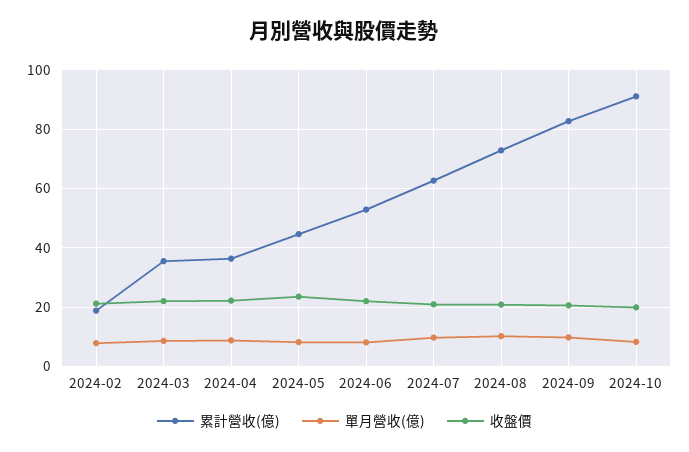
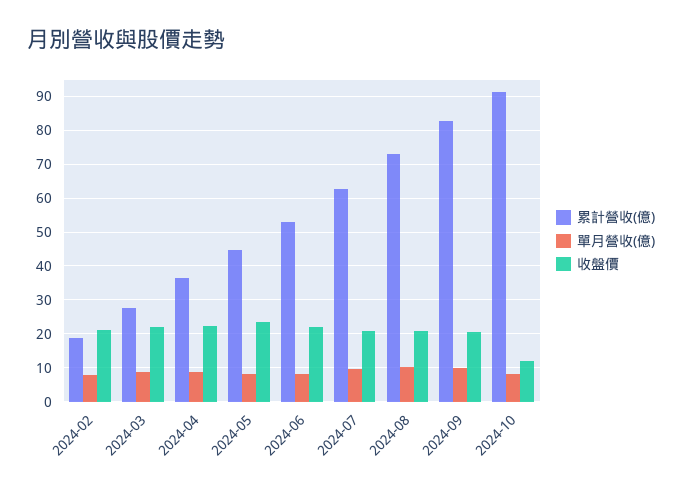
累計營收(億), 2024-03: 35 -> 28
收盤價, 2024-10: 20 -> 12

